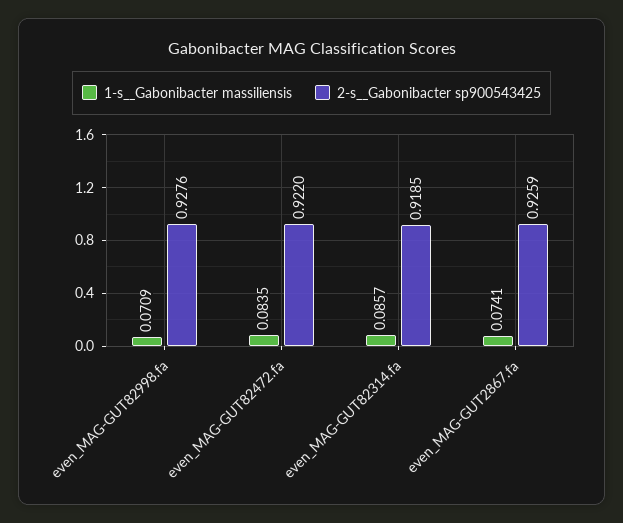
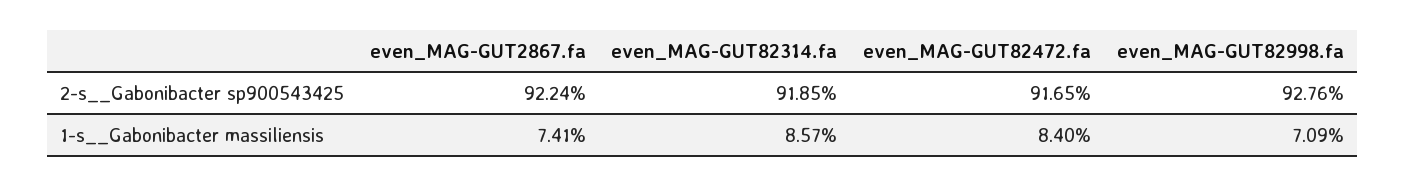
1-s__Gabonibacter massiliensis, even_MAG-GUT82472.fa: 0.0835 -> 0.084
2-s__Gabonibacter sp900543425, even_MAG-GUT82472.fa: 0.922 -> 0.9165
2-s__Gabonibacter sp900543425, even_MAG-GUT2867.fa: 0.9259 -> 0.9224

